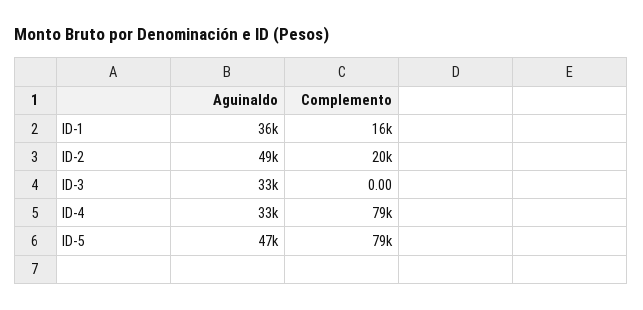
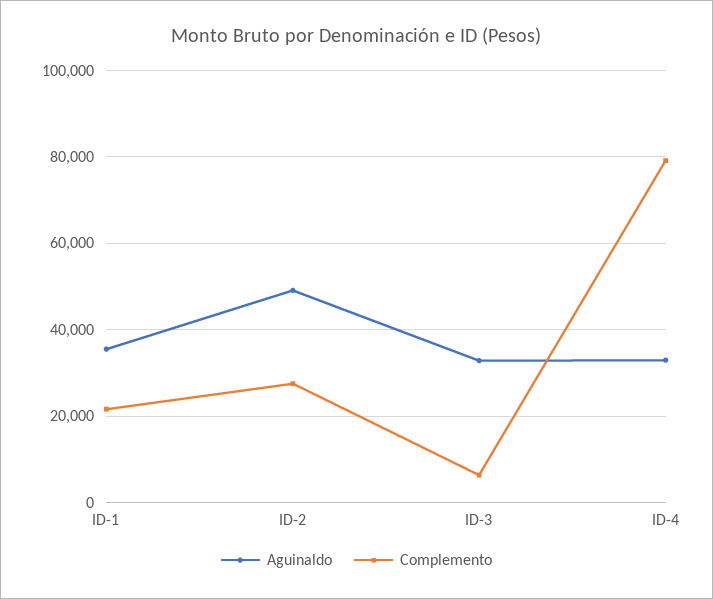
Complemento, ID-1: 16000 -> 22000
Complemento, ID-2: 20000 -> 28000
Complemento, ID-3: 0 -> 6000
Aguinaldo, ID-5: 47000 -> none
Complemento, ID-5: 79000 -> none

